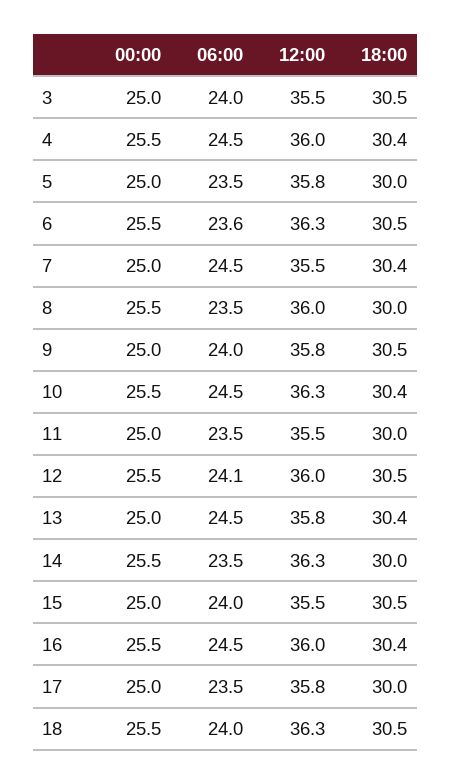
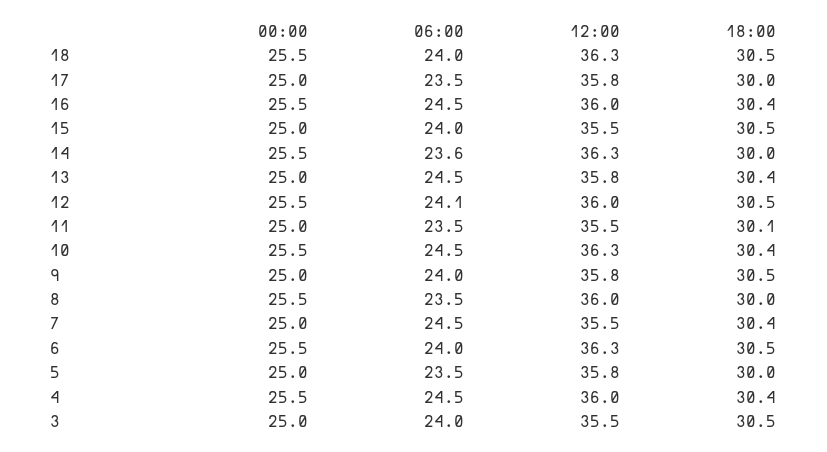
06:00, 6: 23.6 -> 24
18:00, 11: 30 -> 30.1
06:00, 14: 23.5 -> 23.6

